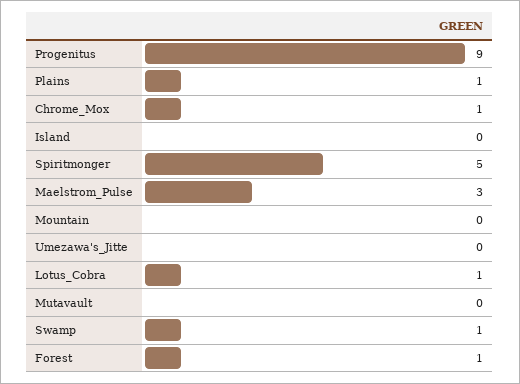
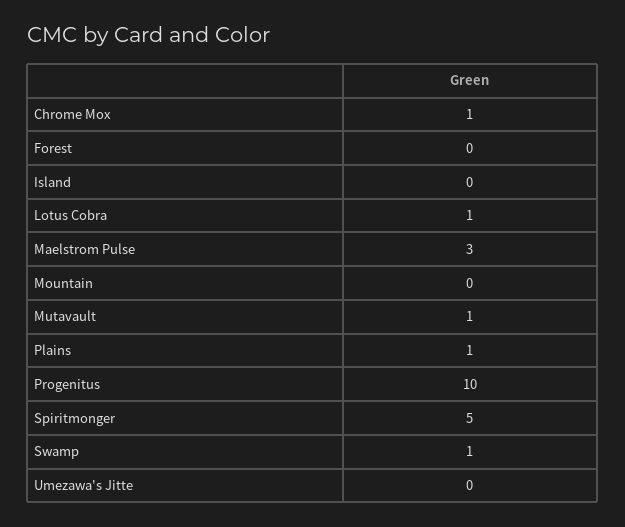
Progenitus: 9 -> 10
Mutavault: 0 -> 1
Forest: 1 -> 0

